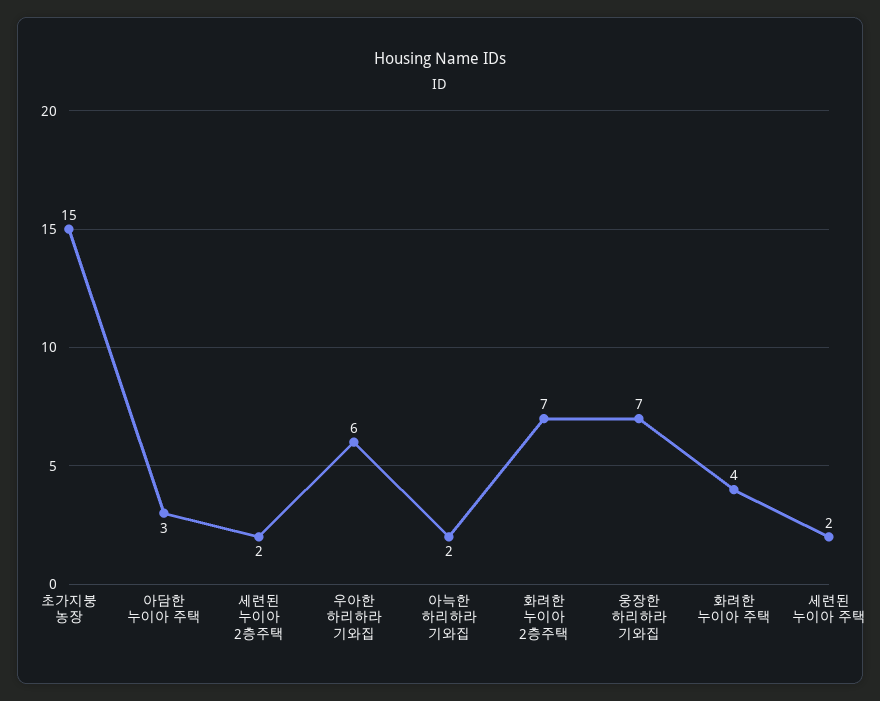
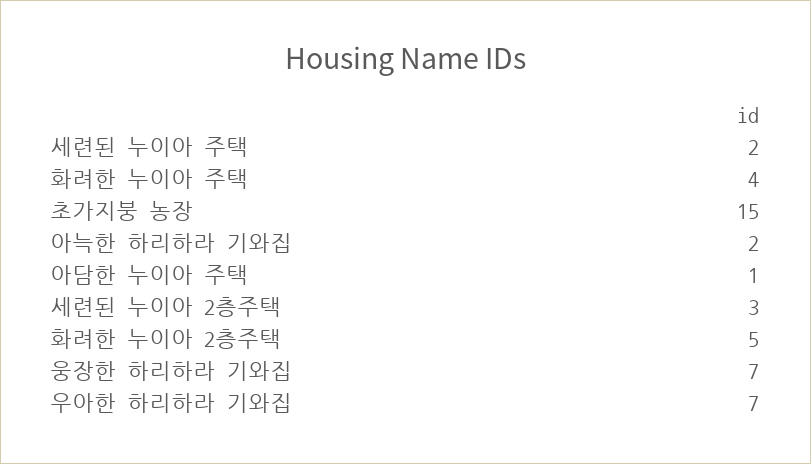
아담한 누이아 주택: 3 -> 1
세련된 누이아 2층주택: 2 -> 3
우아한 하리하라 기와집: 6 -> 7
화려한 누이아 2층주택: 7 -> 5

